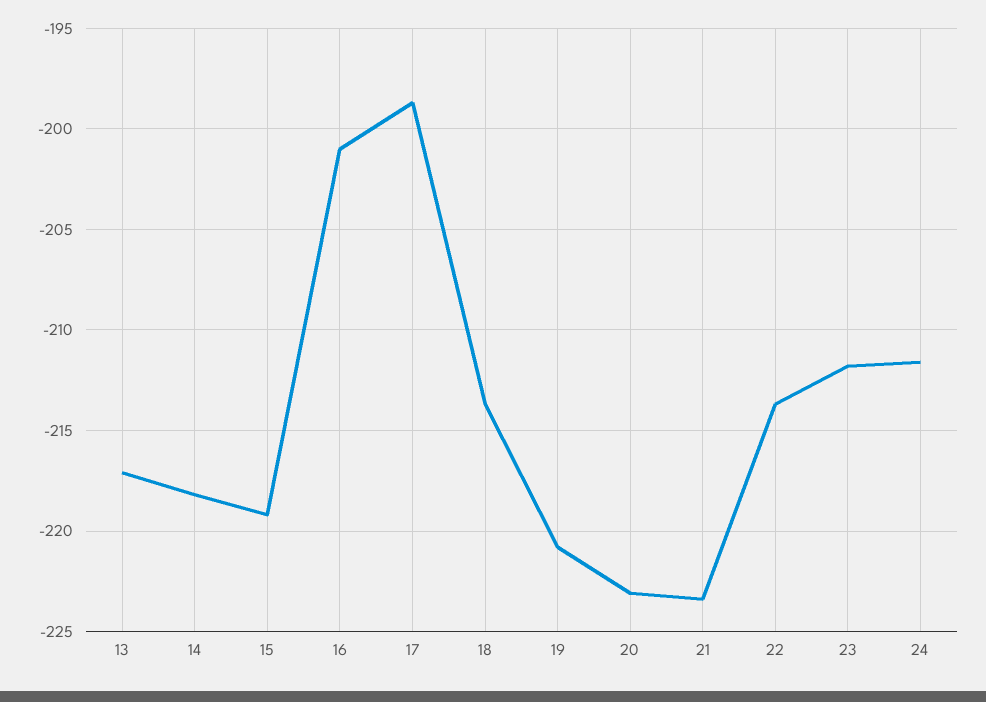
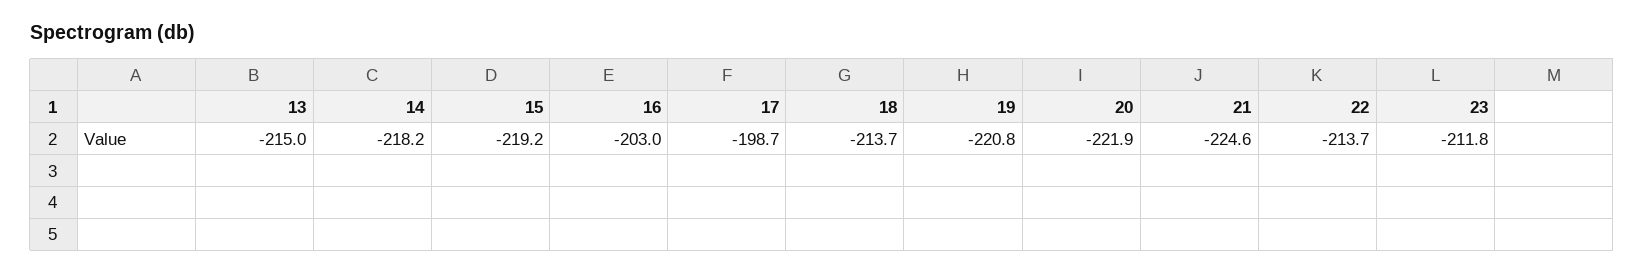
13: -217 -> -215
16: -201 -> -203
20: -223 -> -221.9
21: -223.5 -> -224.6
24: -211.5 -> none

